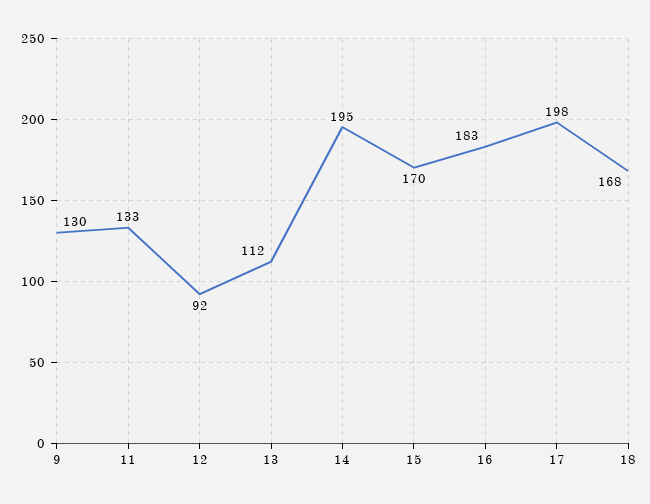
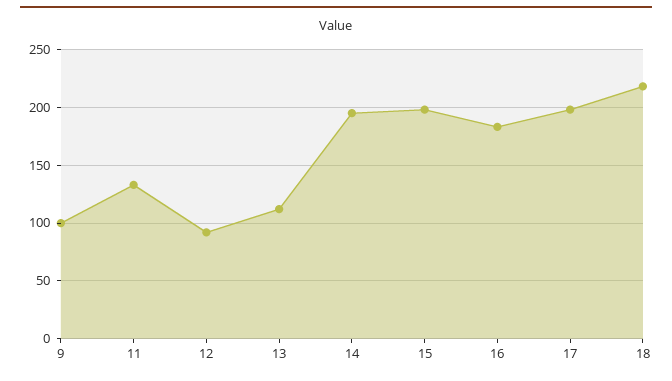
9: 130 -> 100
15: 170 -> 200
18: 168 -> 220

